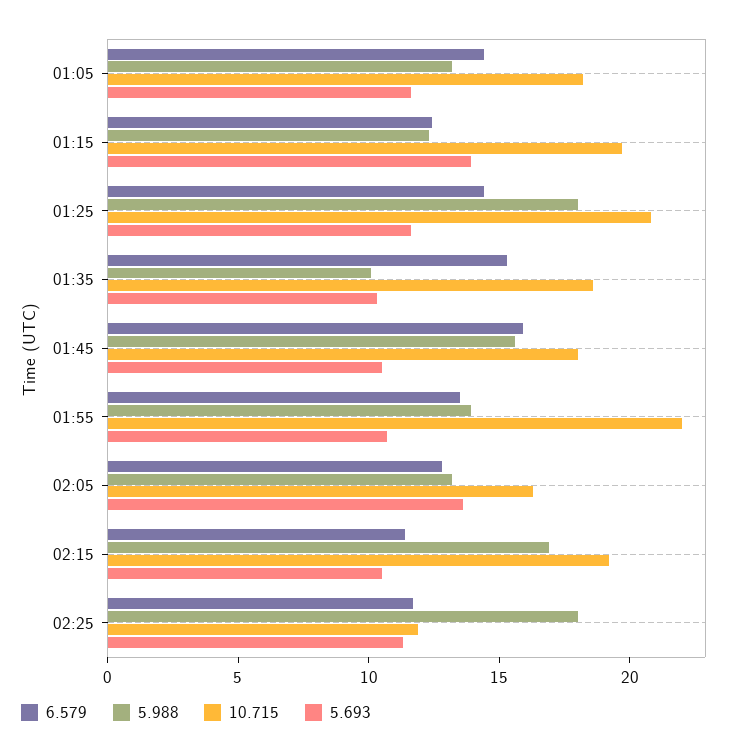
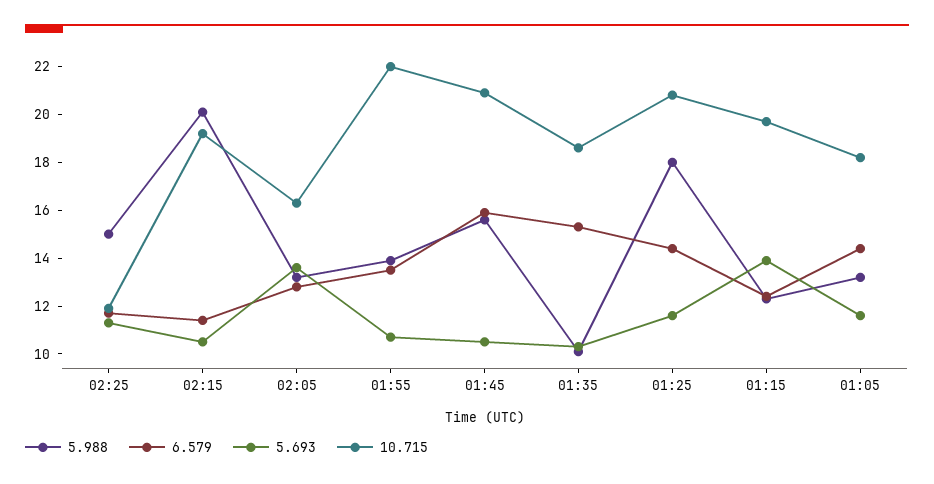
10.715, 01:45: 18 -> 21
5.988, 02:15: 17 -> 20
5.988, 02:25: 18 -> 15

